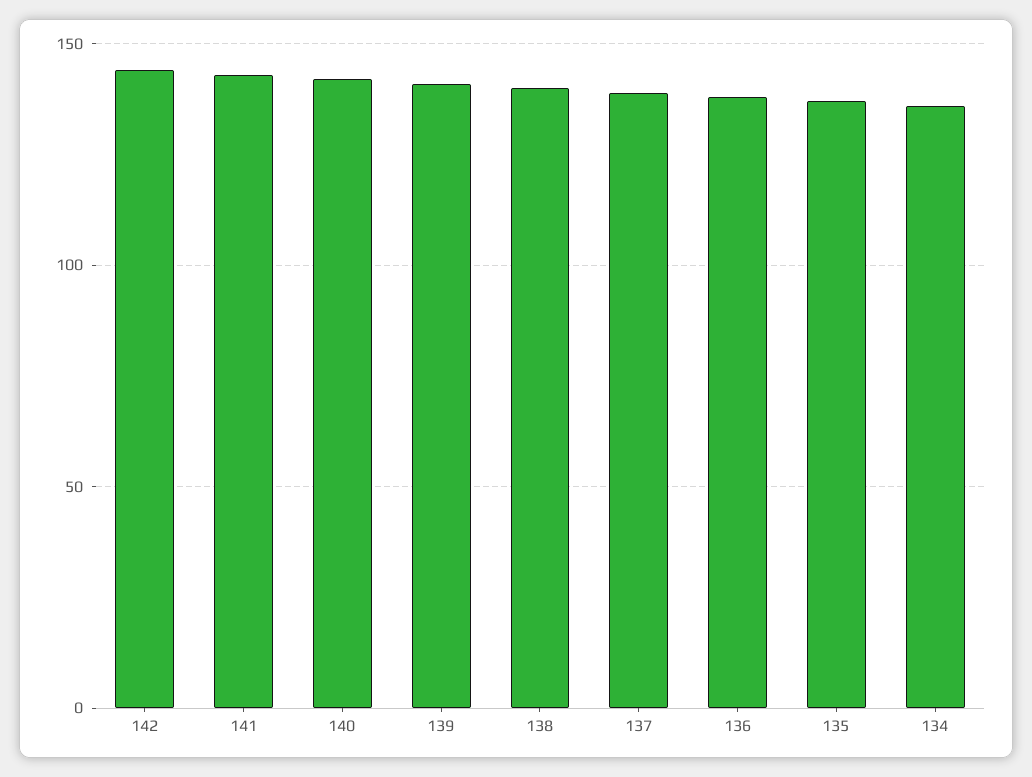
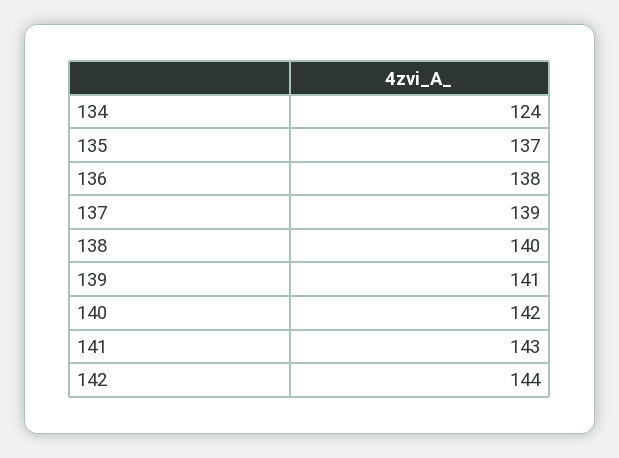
134: 135 -> 124

